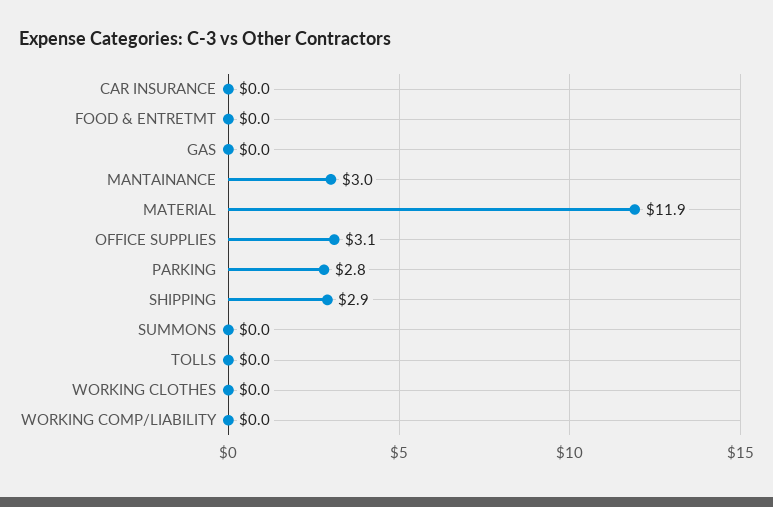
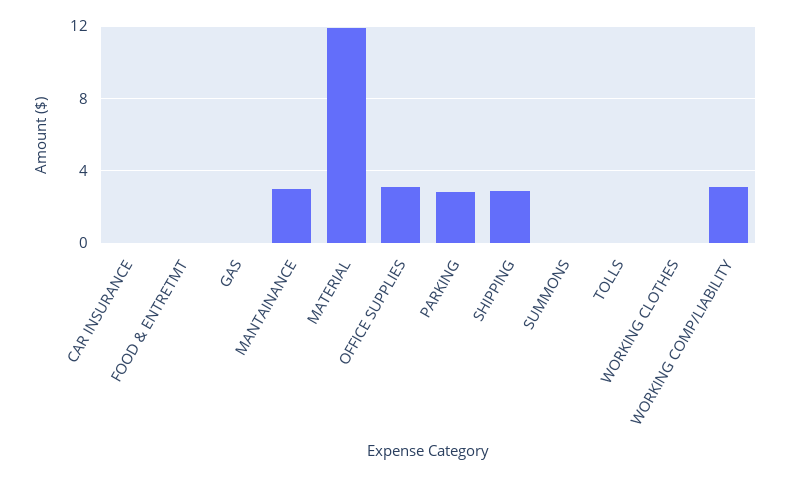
WORKING COMP/LIABILITY: 0 -> 3

